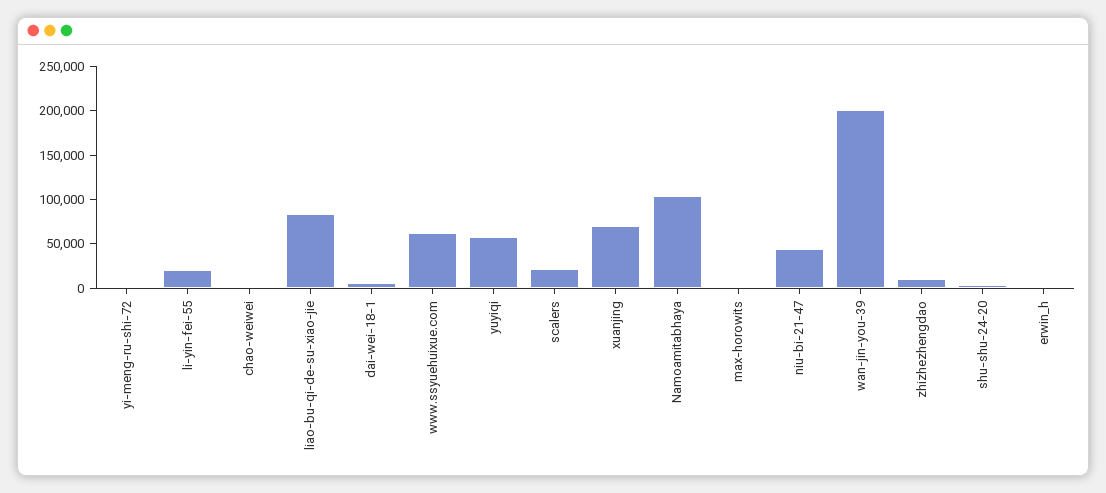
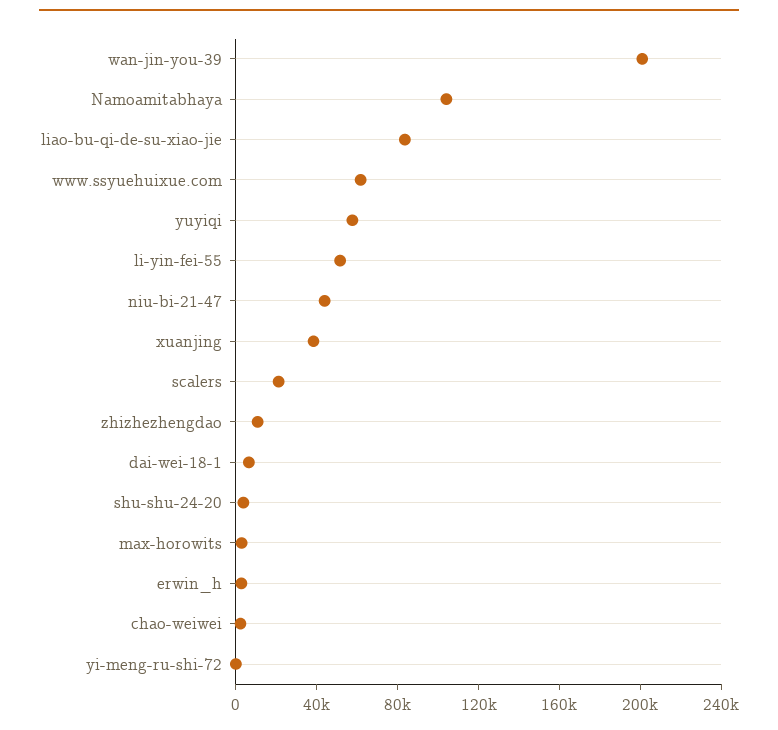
li-yin-fei-55: 20000 -> 50000
xuanjing: 70000 -> 40000

